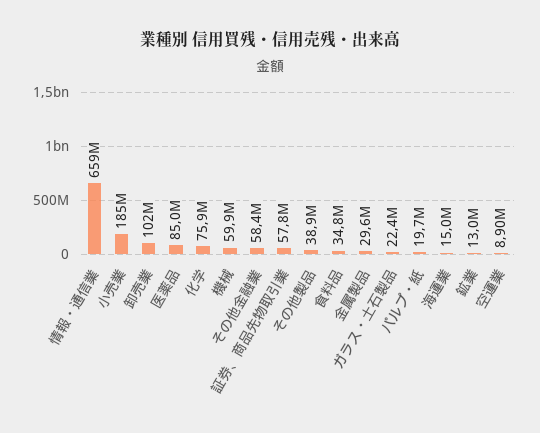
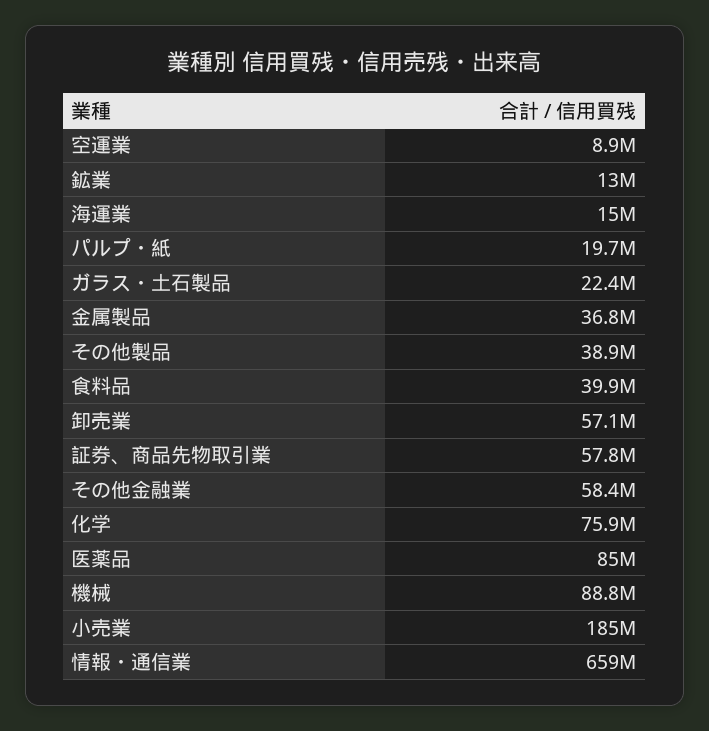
卸売業: 102000000 -> 57100000
機械: 59900000 -> 88800000
食料品: 34800000 -> 39900000
金属製品: 29600000 -> 36800000

